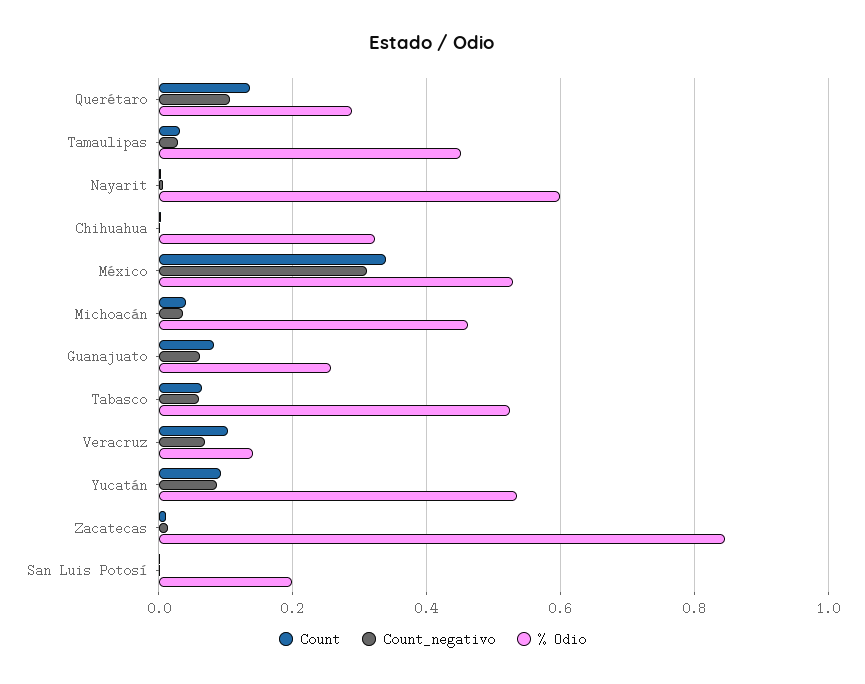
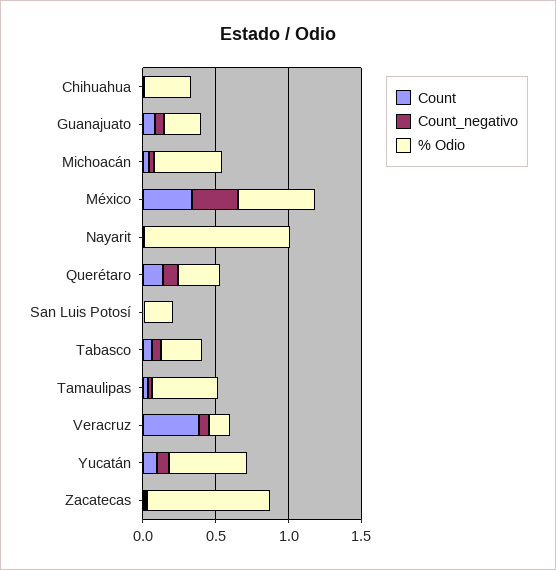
% Odio, Nayarit: 0.6 -> 1
% Odio, Tabasco: 0.52 -> 0.3
Count, Veracruz: 0.1 -> 0.4

